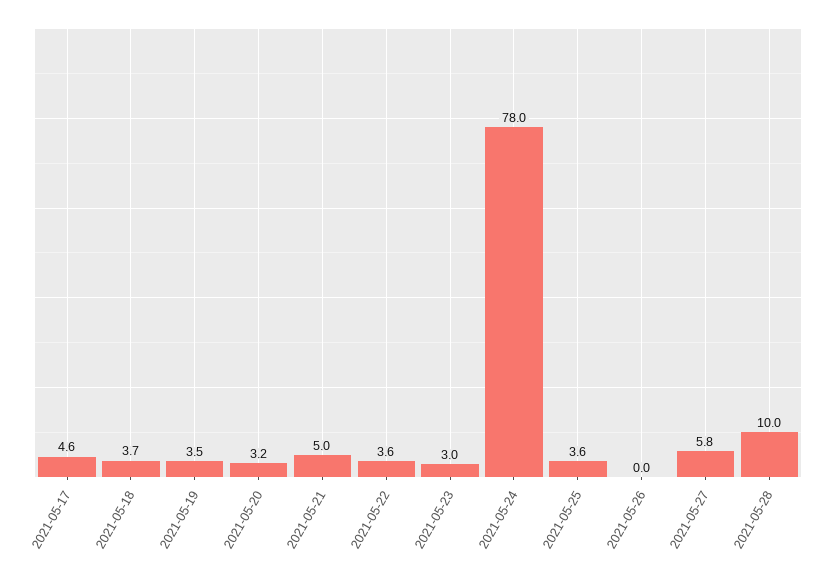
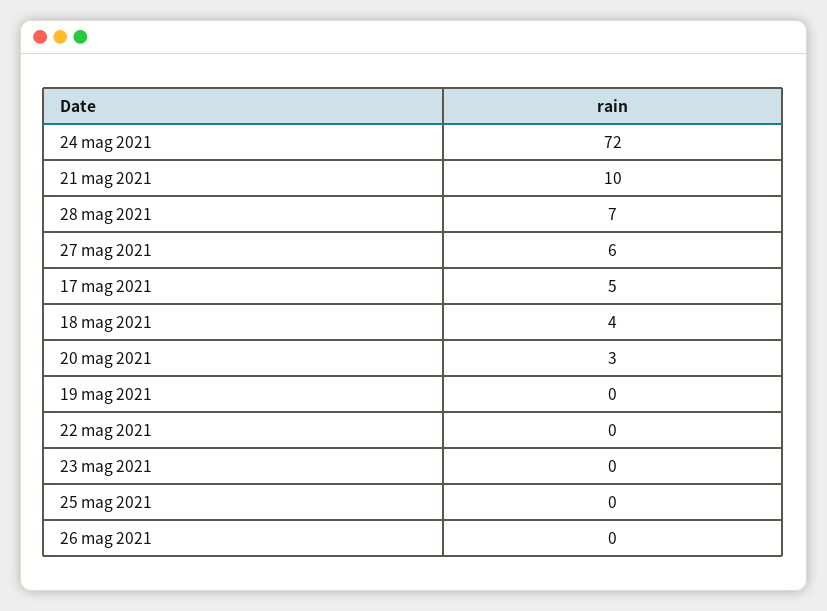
2021-05-19: 3.5 -> 0
2021-05-21: 5 -> 10
2021-05-22: 3.6 -> 0
2021-05-23: 3 -> 0
2021-05-24: 78 -> 72
2021-05-25: 3.6 -> 0
2021-05-28: 10 -> 7

